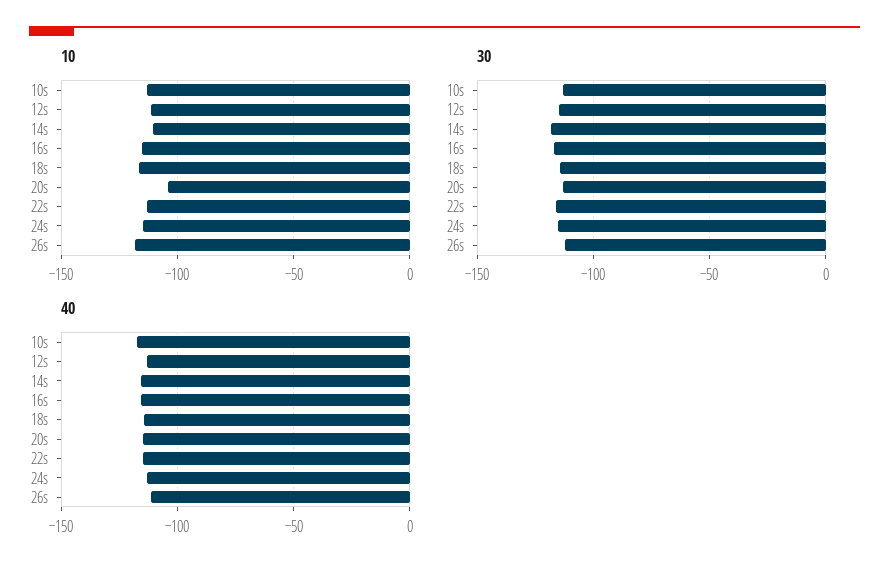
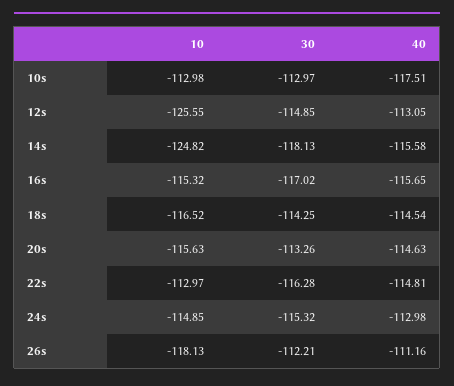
10, 12s: -110 -> -125.55
10, 14s: -110 -> -124.82
10, 20s: -105 -> -115.63

